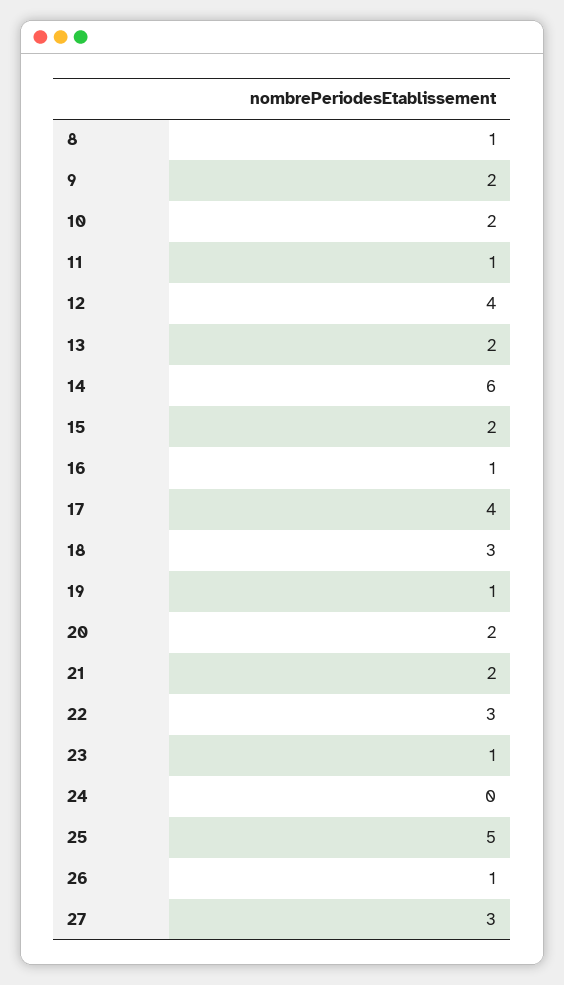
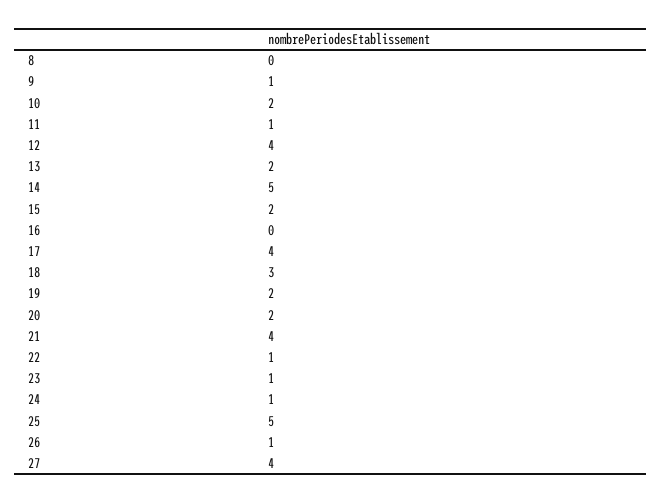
8: 1 -> 0
9: 2 -> 1
14: 6 -> 5
16: 1 -> 0
19: 1 -> 2
21: 2 -> 4
22: 3 -> 1
24: 0 -> 1
27: 3 -> 4

